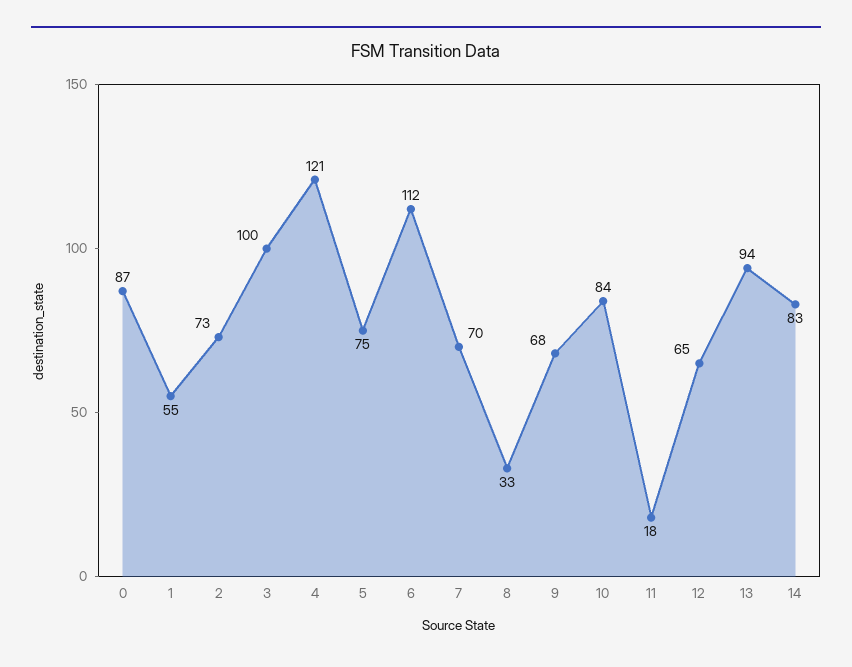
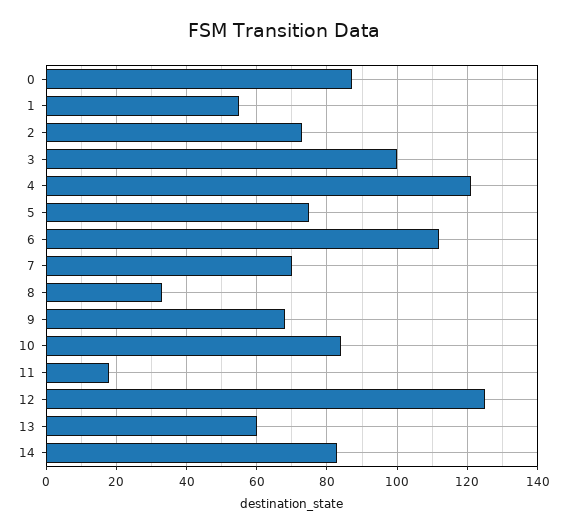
12: 65 -> 125
13: 94 -> 60

